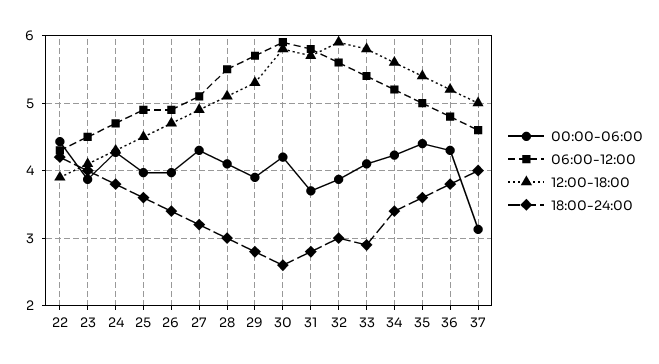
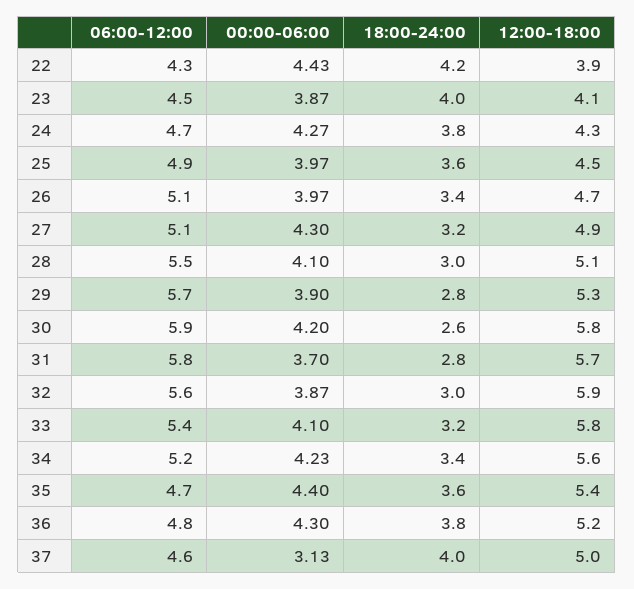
06:00-12:00, 26: 4.9 -> 5.1
18:00-24:00, 33: 2.9 -> 3.2
06:00-12:00, 35: 5 -> 4.7

